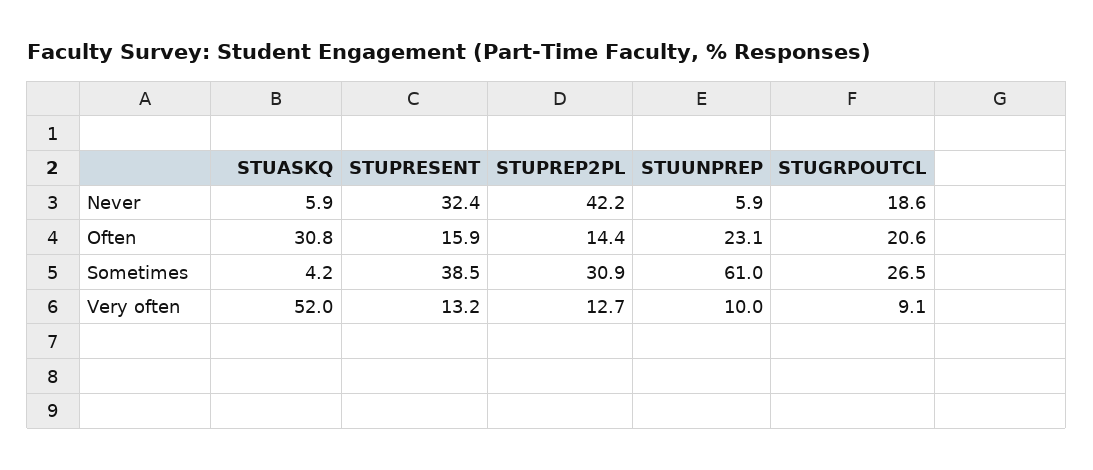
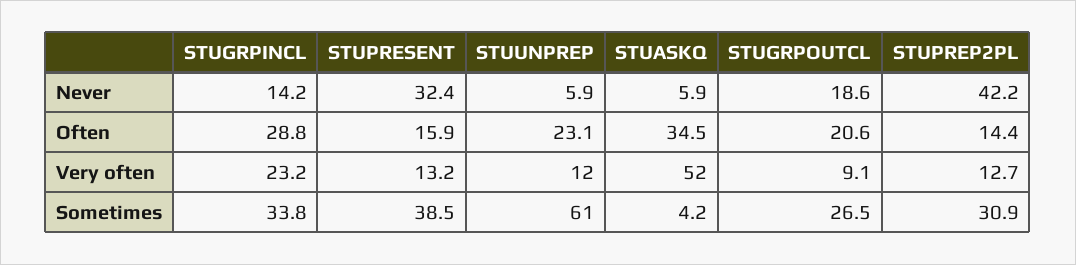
STUASKQ, Often: 30.8 -> 34.5
STUUNPREP, Very often: 10 -> 12
STUGRPINCL, Never: none -> 14.2
STUGRPINCL, Often: none -> 28.8
STUGRPINCL, Very often: none -> 23.2
STUGRPINCL, Sometimes: none -> 33.8

